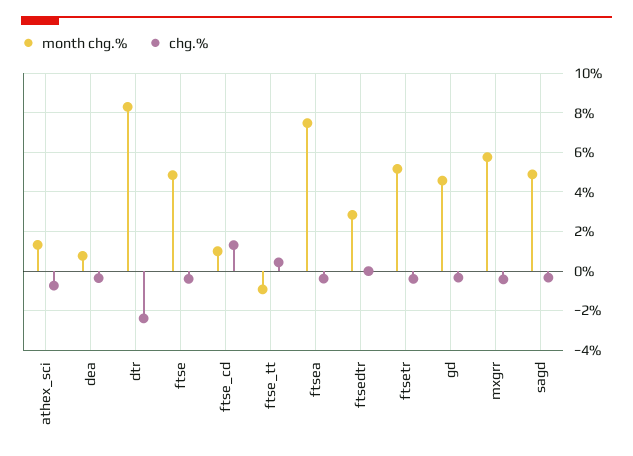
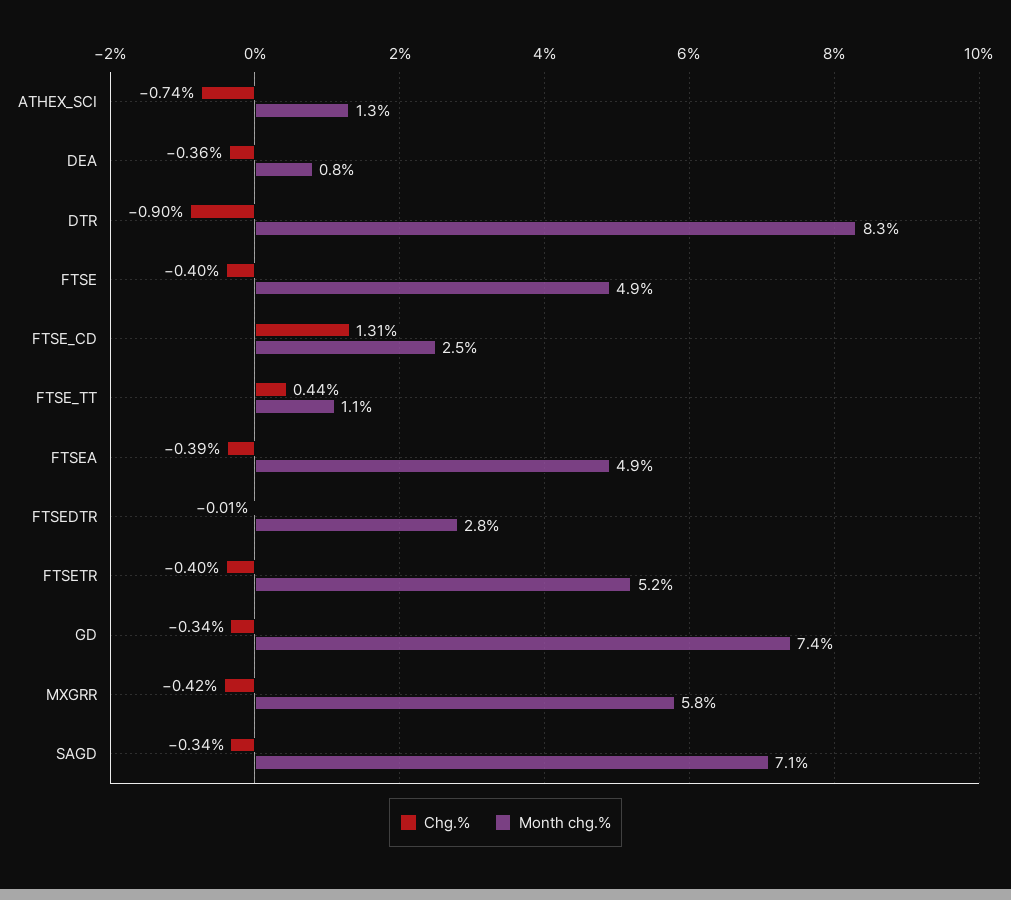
chg.%, dtr: -2.5 -> -0.9
month chg.%, ftse_cd: 1 -> 2.5
month chg.%, ftse_tt: -1 -> 1.1
month chg.%, ftsea: 7.5 -> 4.9
month chg.%, gd: 4.5 -> 7.4
month chg.%, sagd: 5 -> 7.1

